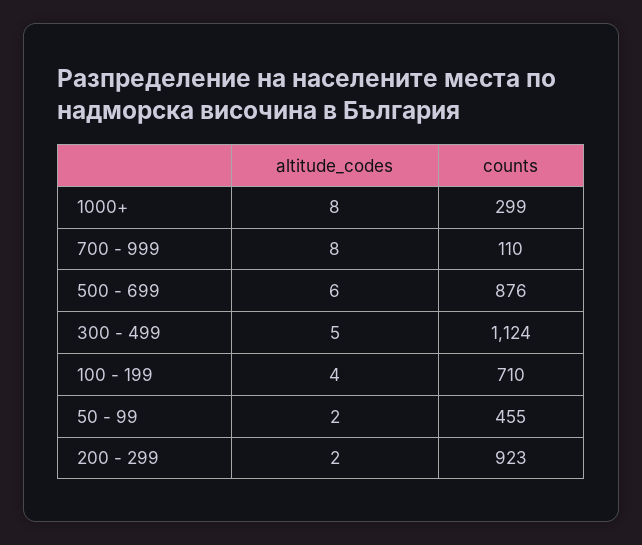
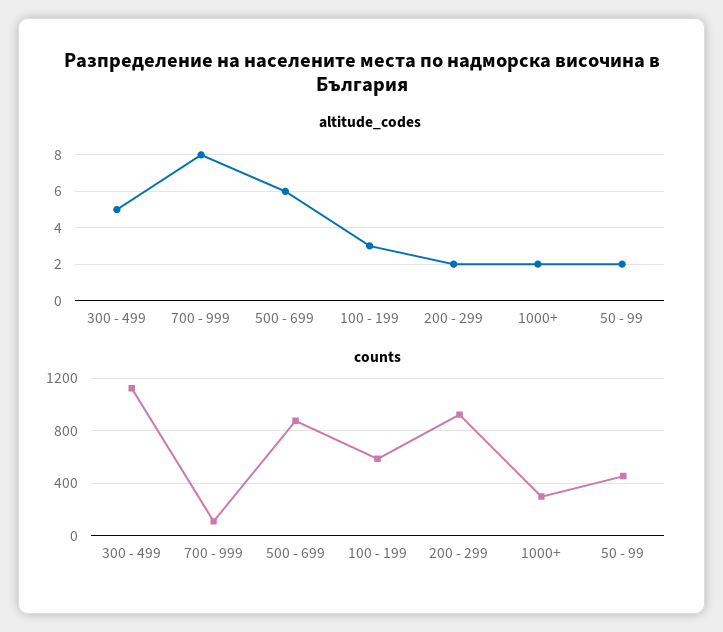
altitude_codes, 1000+: 8 -> 2
altitude_codes, 100 - 199: 4 -> 3
counts, 100 - 199: 710 -> 600

